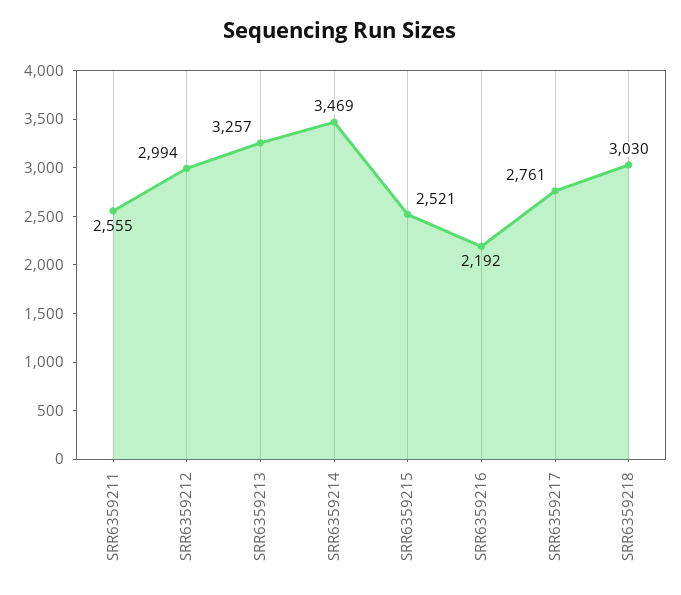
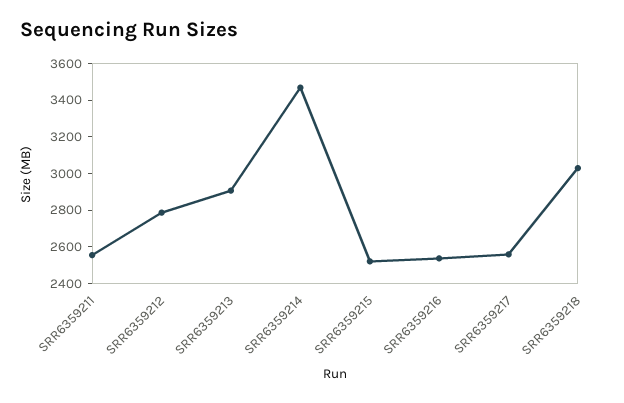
SRR6359212: 2994 -> 2800
SRR6359213: 3257 -> 2900
SRR6359216: 2192 -> 2550
SRR6359217: 2761 -> 2550

